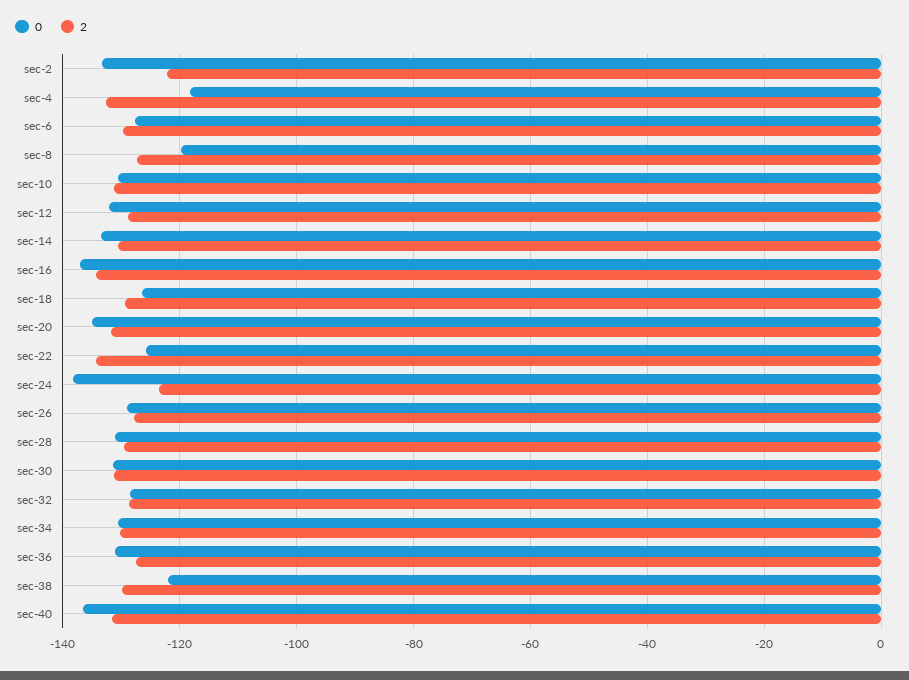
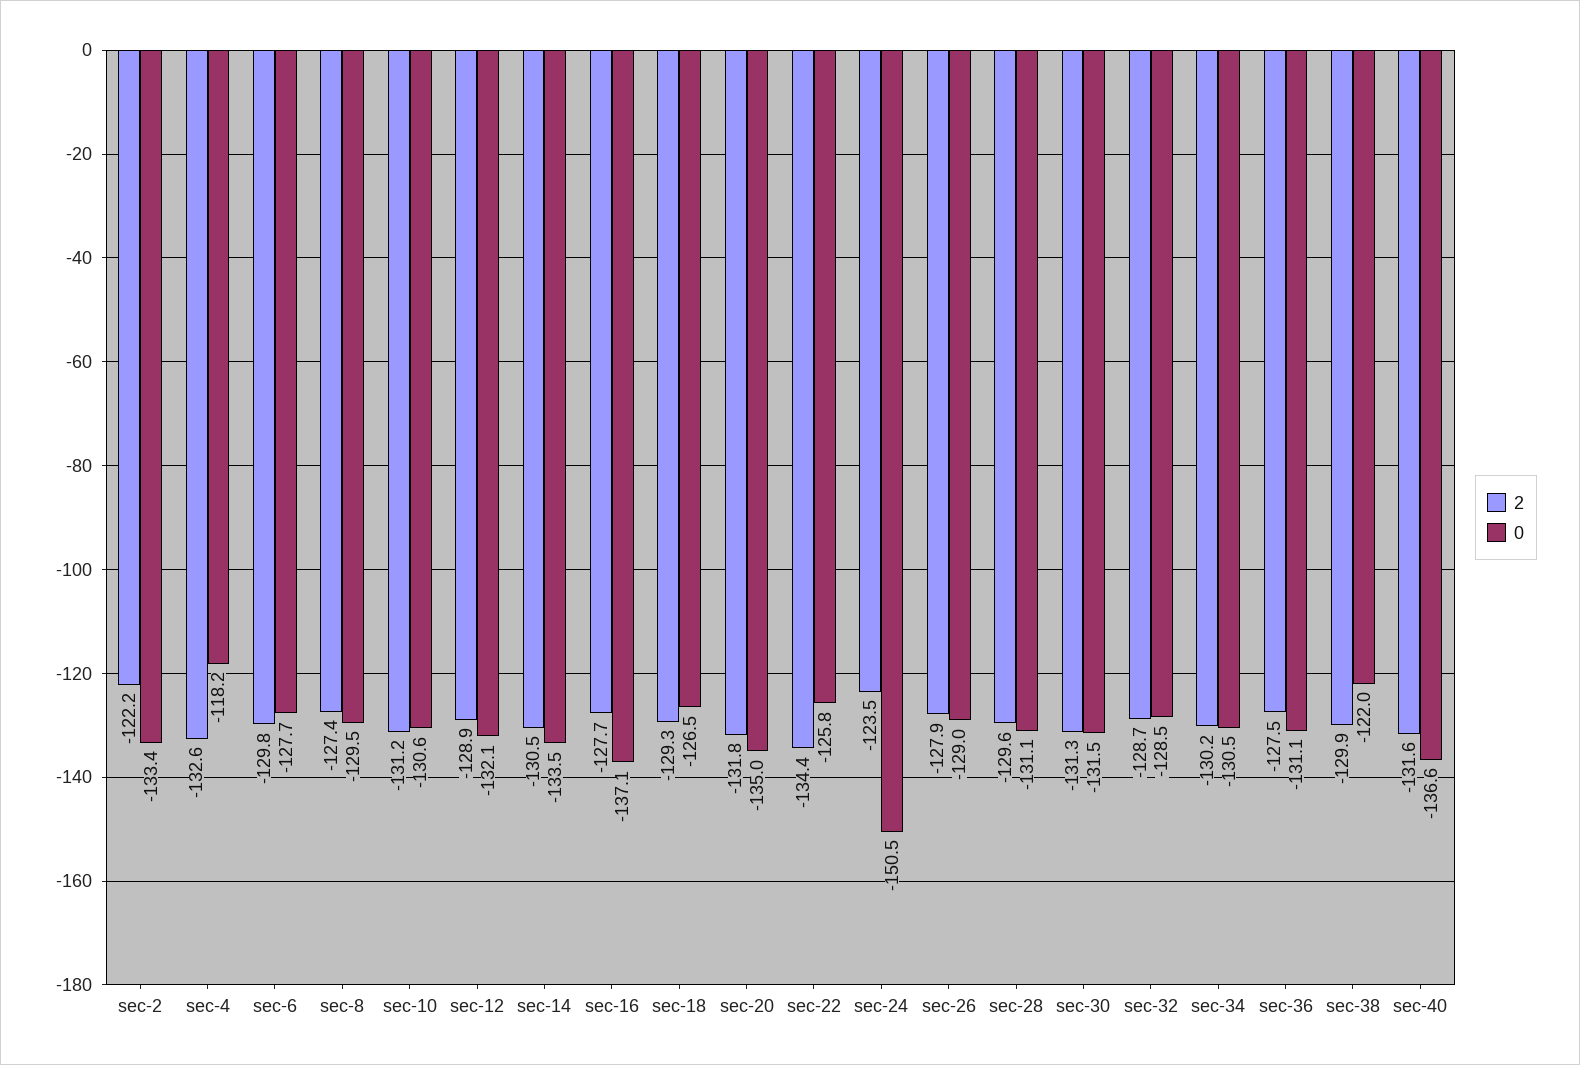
0, sec-8: -120 -> -129.5
2, sec-16: -134 -> -127.7
0, sec-24: -138 -> -150.5

